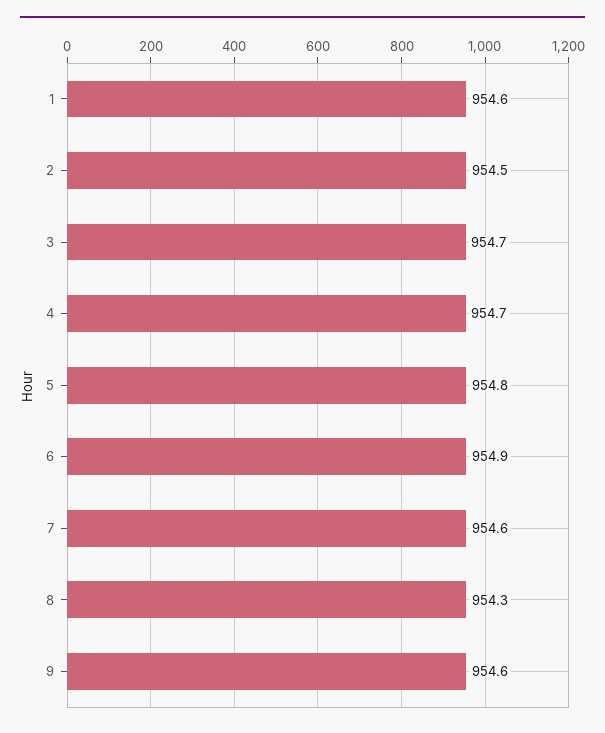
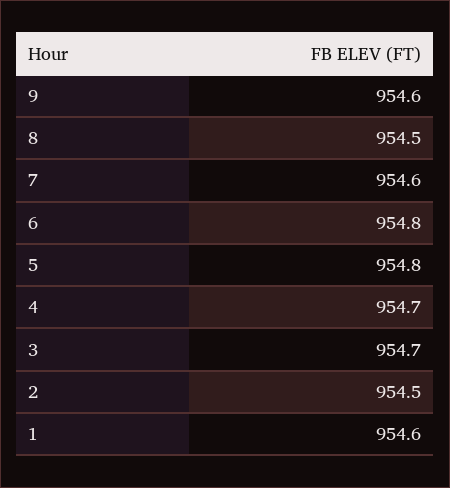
6: 954.9 -> 954.8
8: 954.3 -> 954.5

